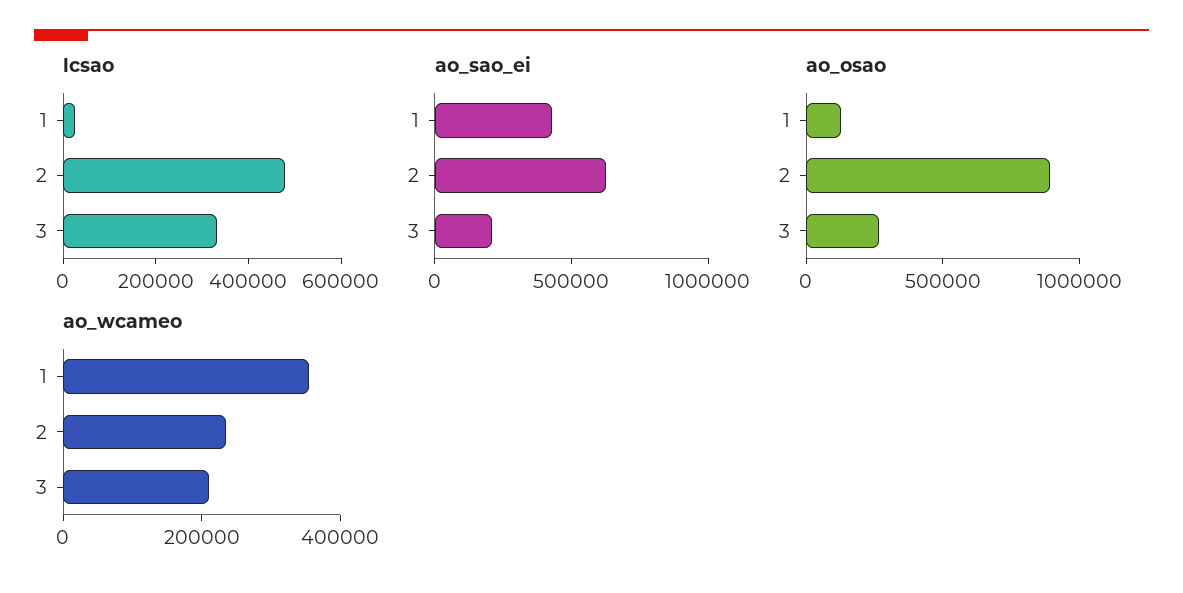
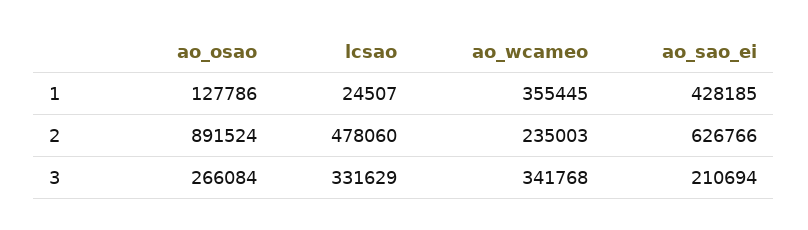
ao_wcameo, 3: 200000 -> 341768

